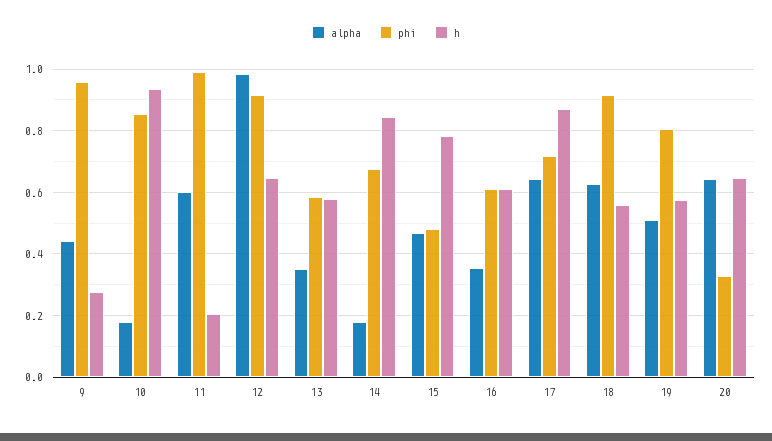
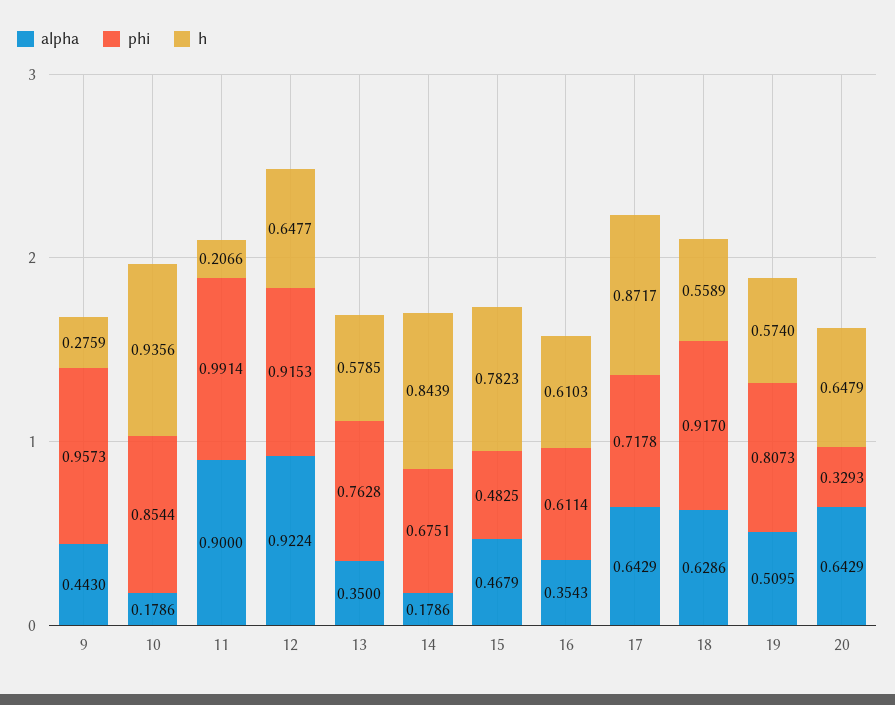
alpha, 11: 0.6 -> 0.9
alpha, 12: 0.98 -> 0.9224
phi, 13: 0.58 -> 0.7628

